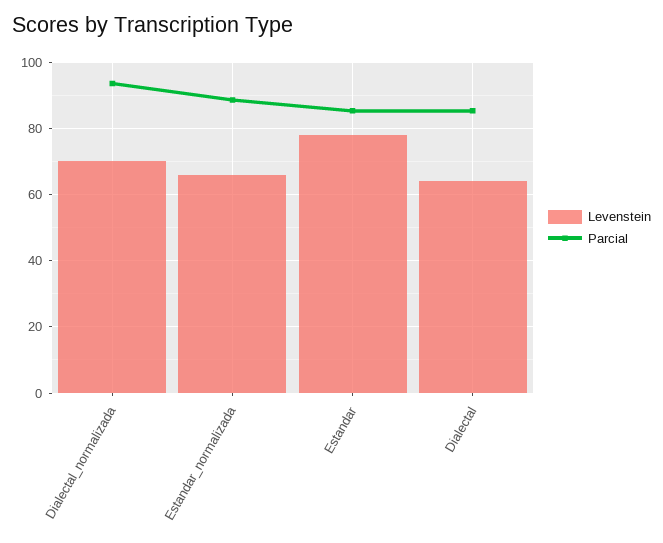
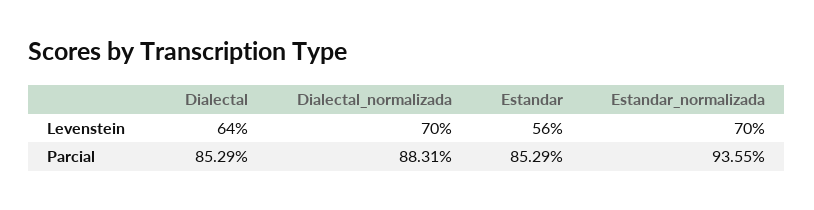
Parcial, Dialectal_normalizada: 94 -> 88.31
Levenstein, Estandar_normalizada: 66 -> 70
Parcial, Estandar_normalizada: 88 -> 93.55
Levenstein, Estandar: 78 -> 56

